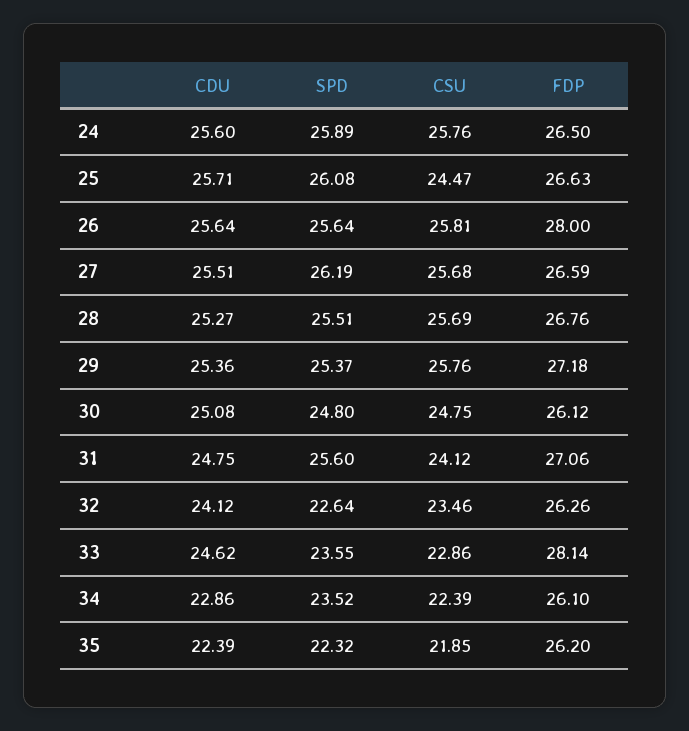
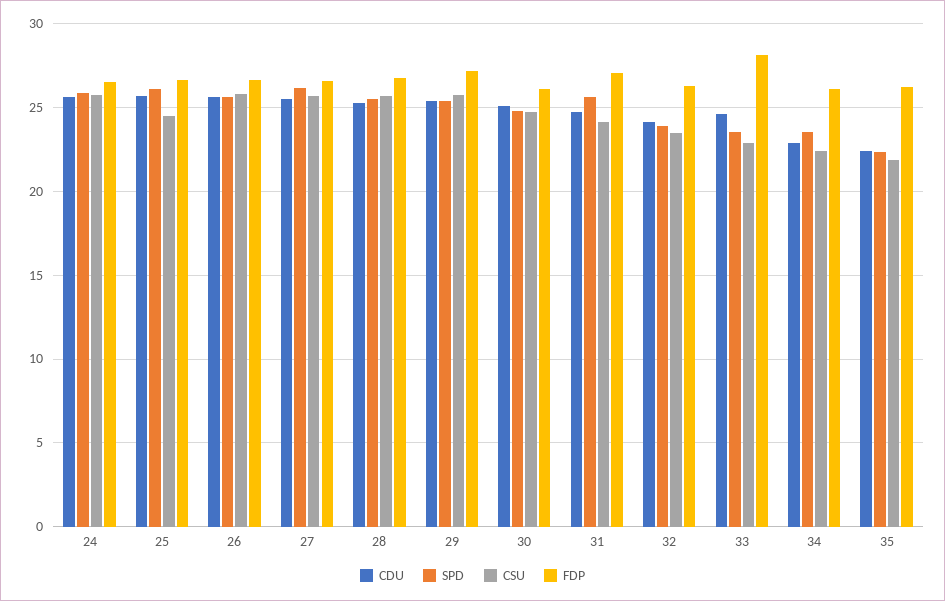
FDP, 26: 28 -> 26.5
SPD, 32: 22.64 -> 24

